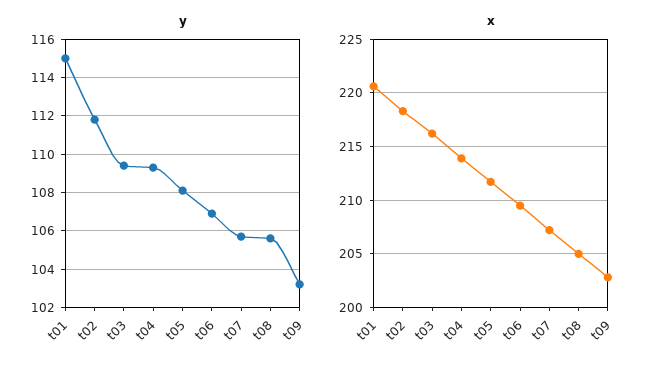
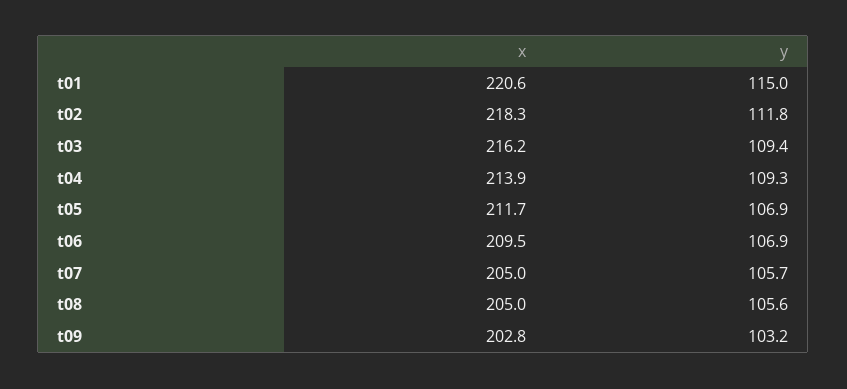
y, t05: 108 -> 106.9
x, t07: 207 -> 205

